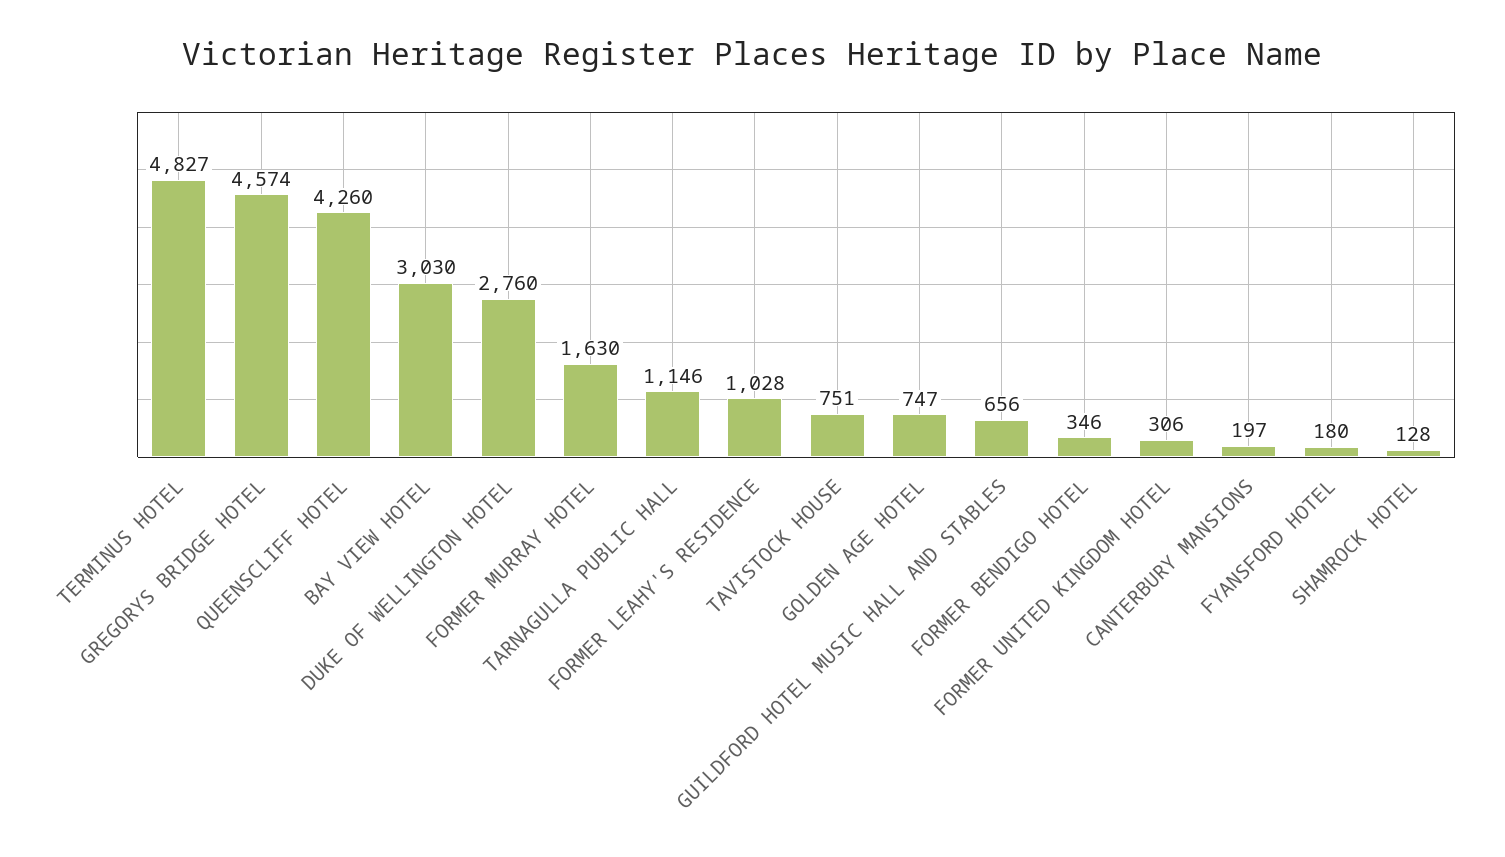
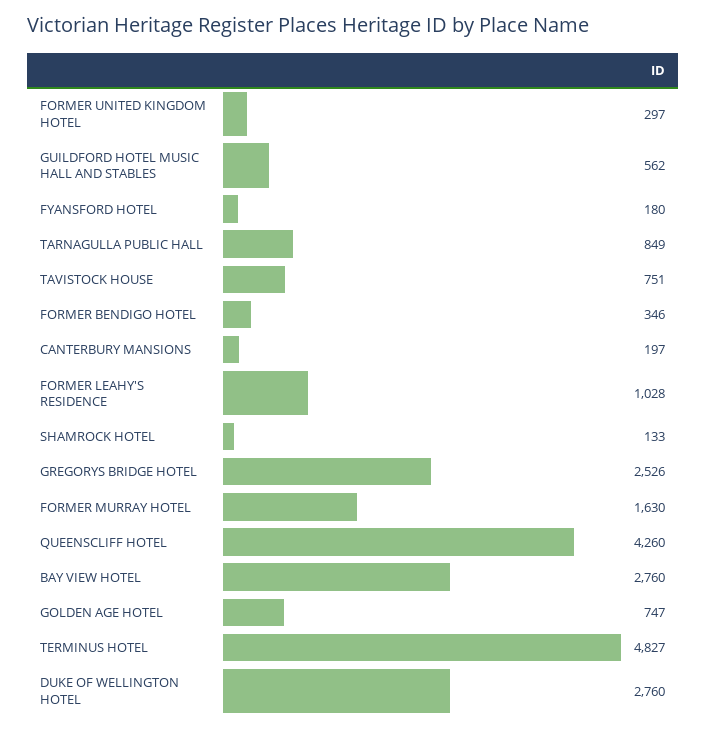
GREGORYS BRIDGE HOTEL: 4574 -> 2526
BAY VIEW HOTEL: 3030 -> 2760
TARNAGULLA PUBLIC HALL: 1146 -> 849
GUILDFORD HOTEL MUSIC HALL AND STABLES: 656 -> 562
FORMER UNITED KINGDOM HOTEL: 306 -> 297
SHAMROCK HOTEL: 128 -> 133

